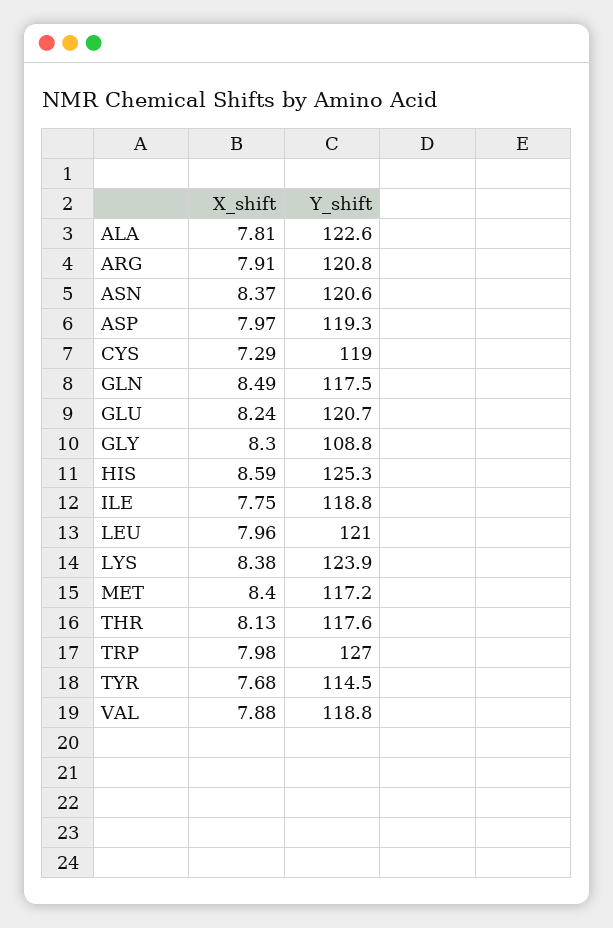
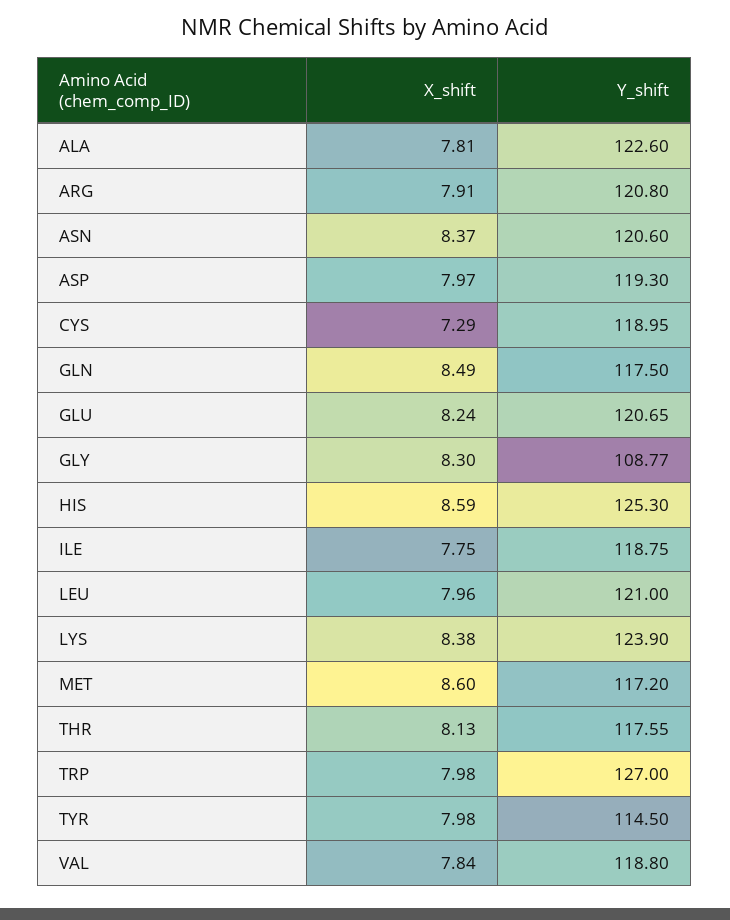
X_shift, MET: 8.4 -> 8.6
X_shift, TYR: 7.68 -> 7.98
X_shift, VAL: 7.88 -> 7.84

